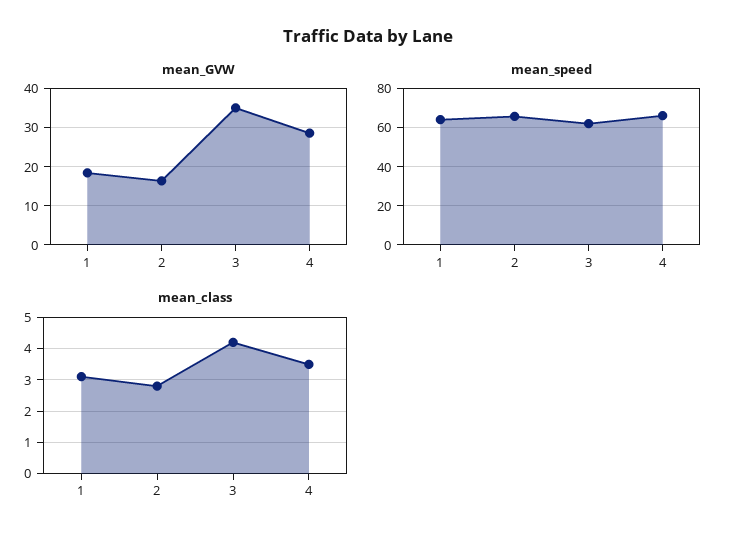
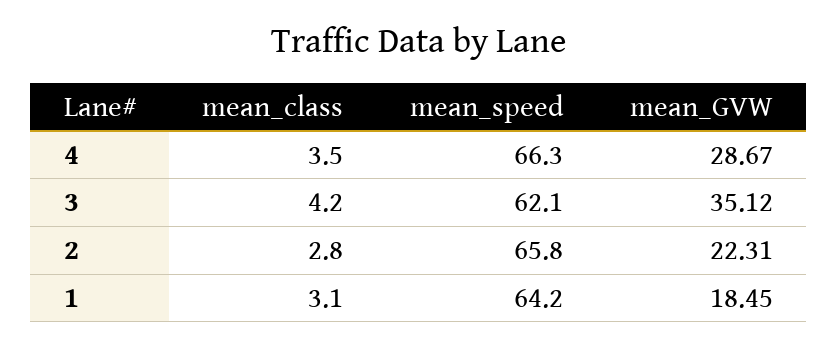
mean_GVW, 2: 16 -> 22.31

